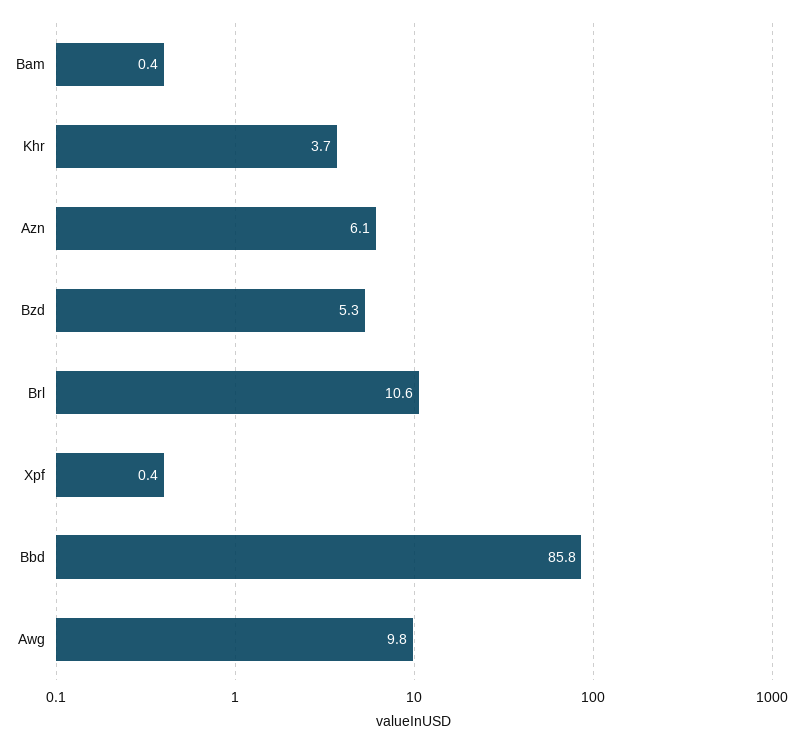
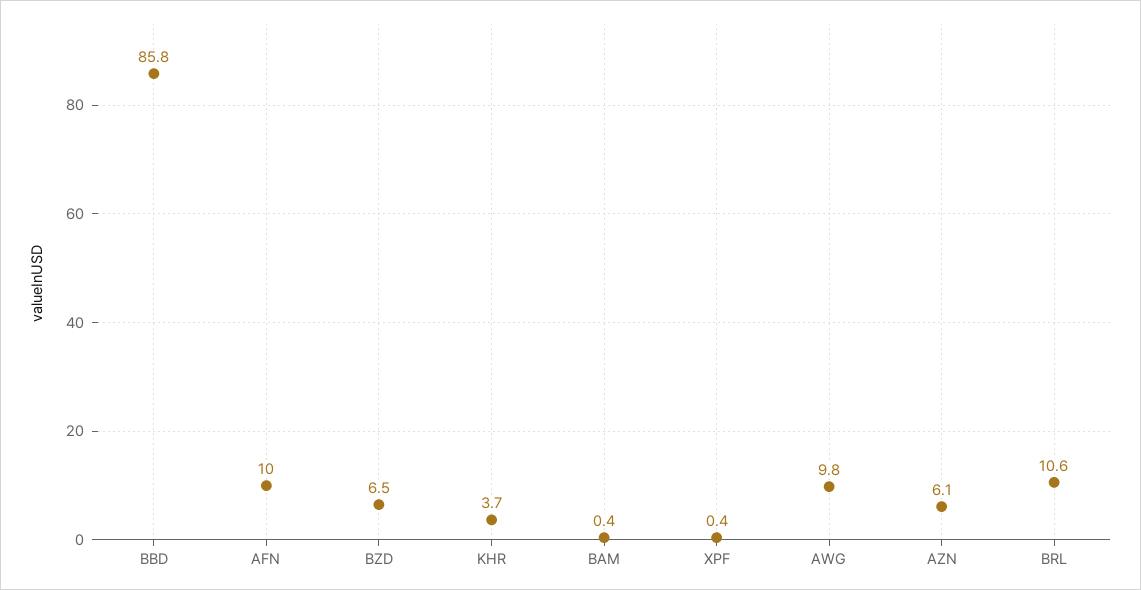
Bzd: 5.3 -> 6.5
AFN: none -> 10

